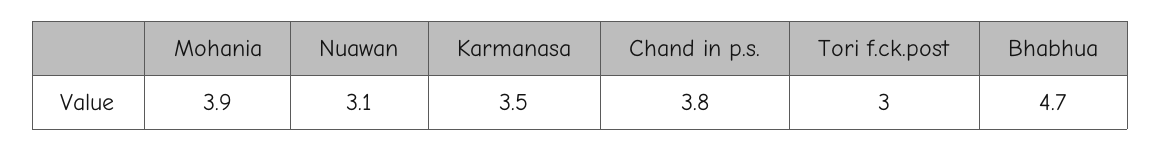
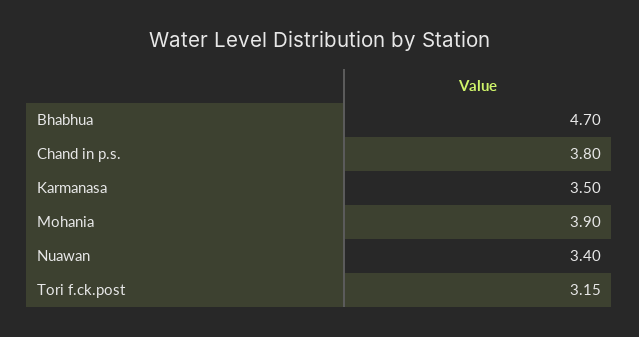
Nuawan: 3.1 -> 3.4
Tori f.ck.post: 3 -> 3.15

